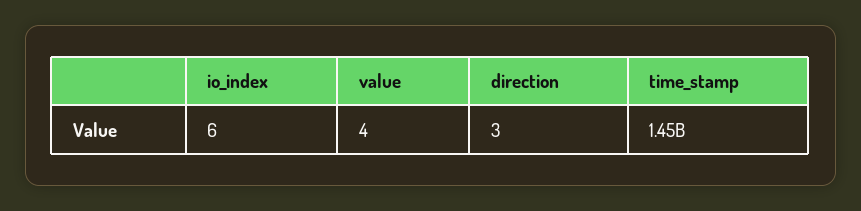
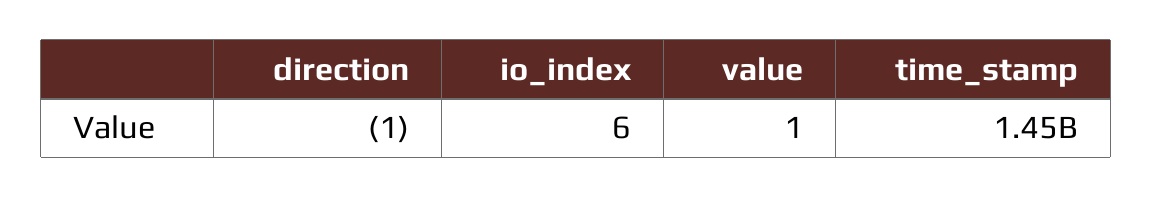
value: 4 -> 1
direction: 3 -> -1

